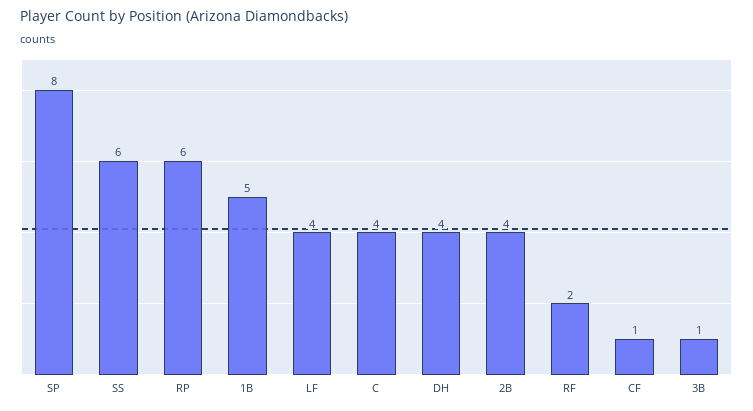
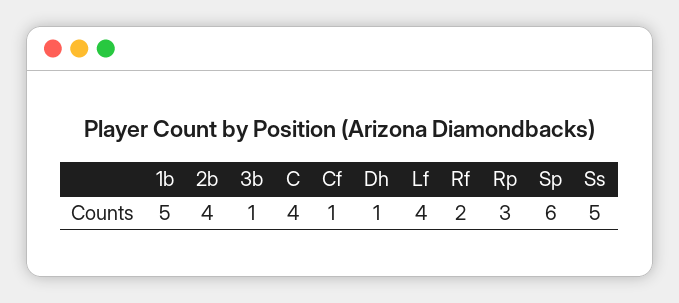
SP: 8 -> 6
SS: 6 -> 5
RP: 6 -> 3
DH: 4 -> 1

